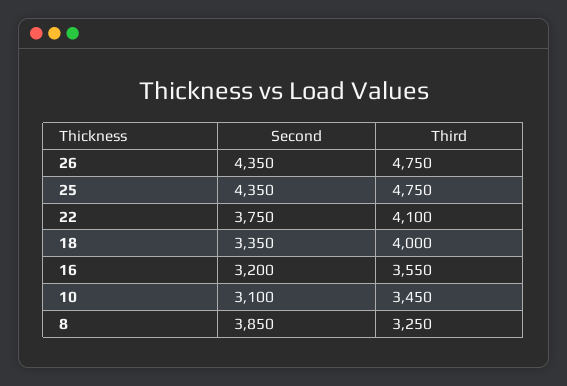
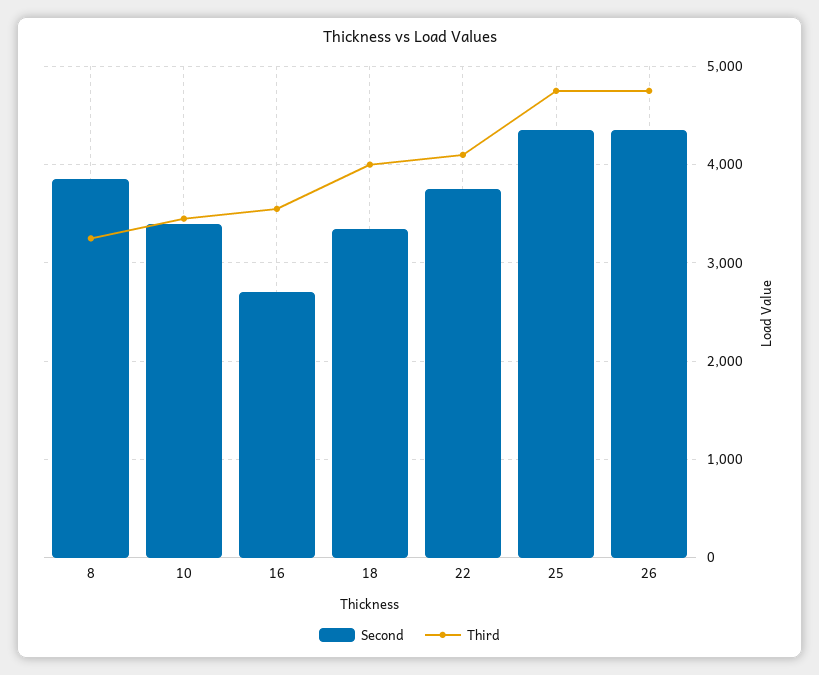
Second, 16: 3200 -> 2700
Second, 10: 3100 -> 3400

